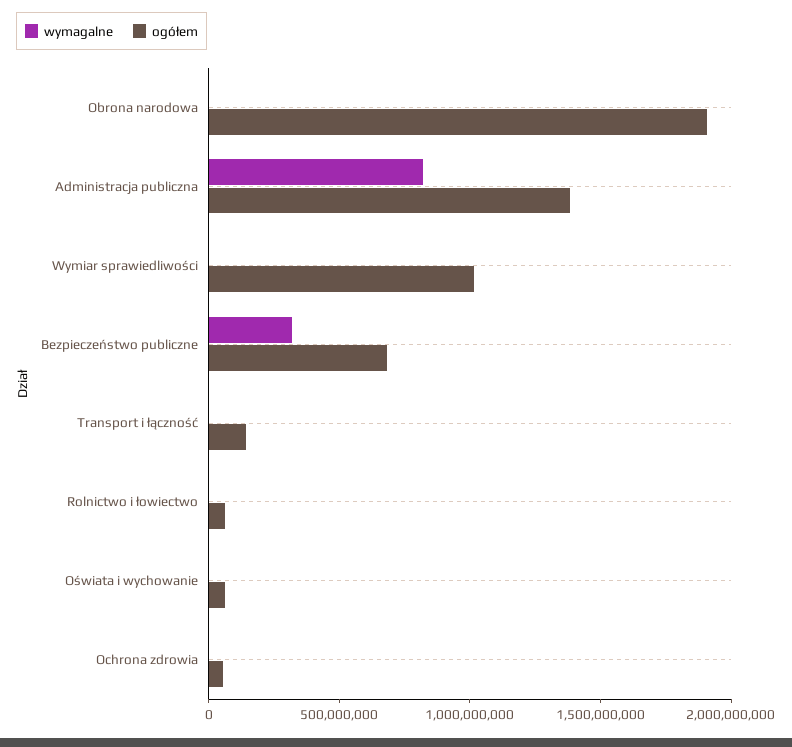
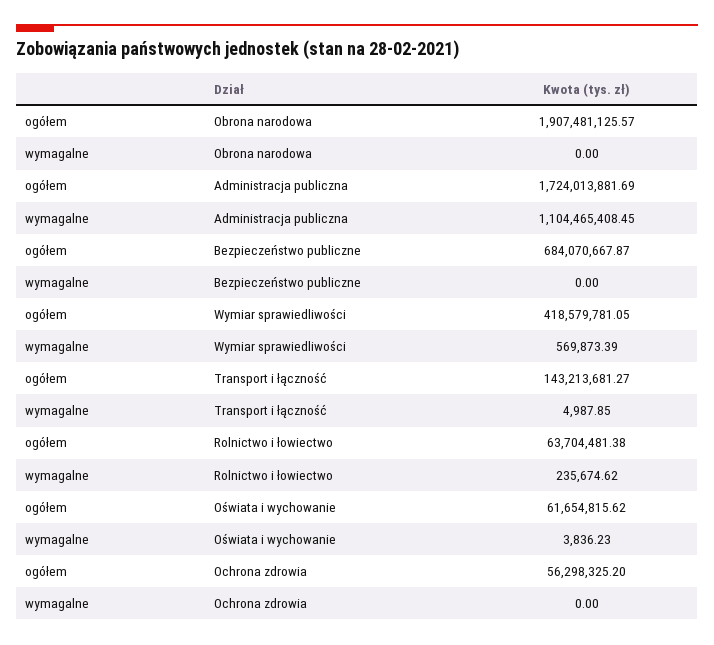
wymagalne, Administracja publiczna: 800000000 -> 1104465408.45
ogółem, Administracja publiczna: 1400000000 -> 1724013881.69
ogółem, Wymiar sprawiedliwości: 1000000000 -> 418579781.05
wymagalne, Bezpieczeństwo publiczne: 300000000 -> 0

